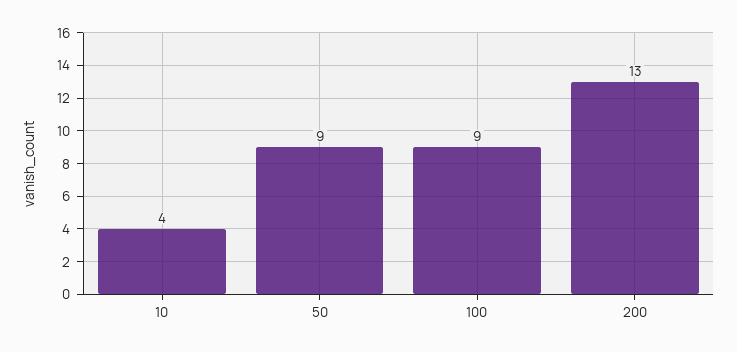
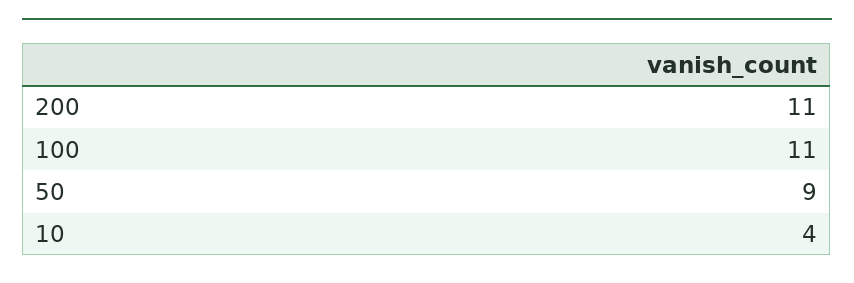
100: 9 -> 11
200: 13 -> 11

